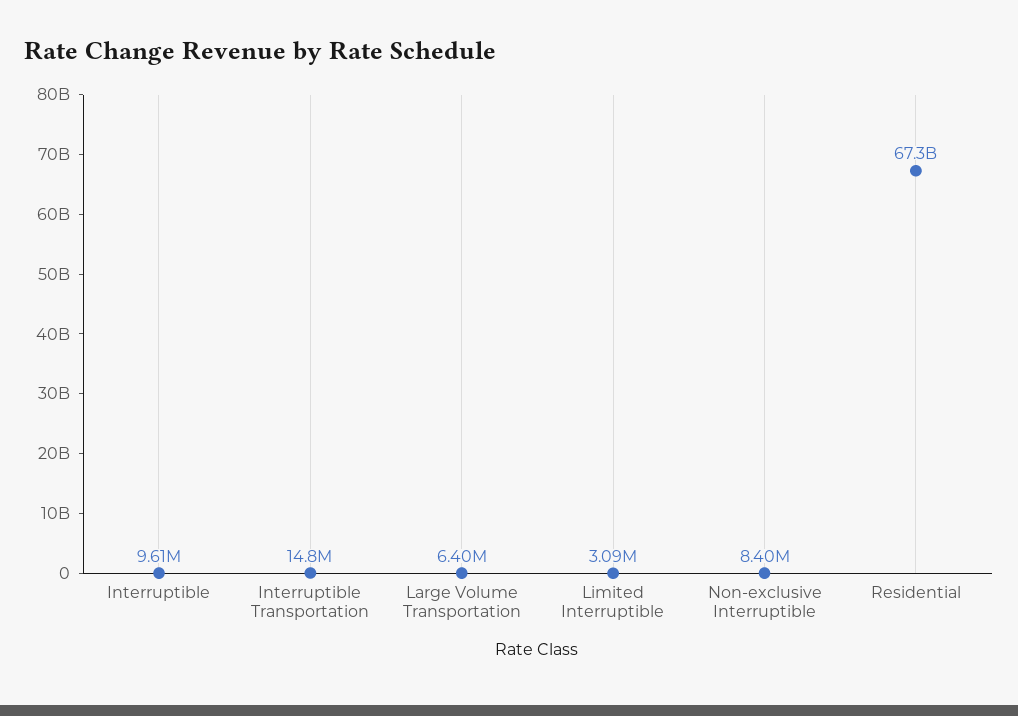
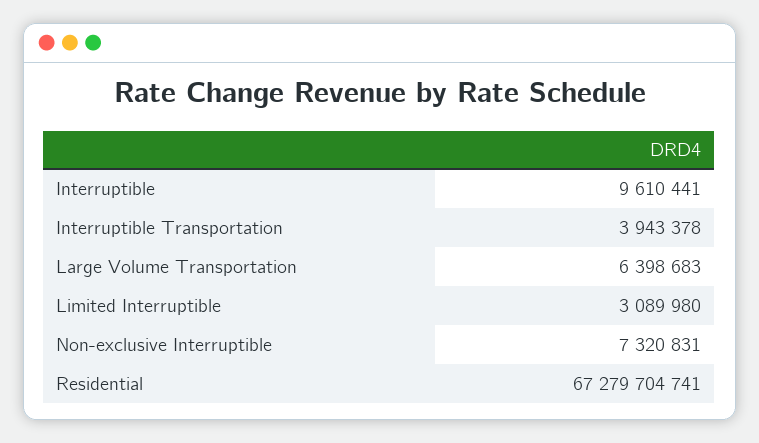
Interruptible Transportation: 14800000 -> 3943378
Non-exclusive Interruptible: 8400000 -> 7320831

